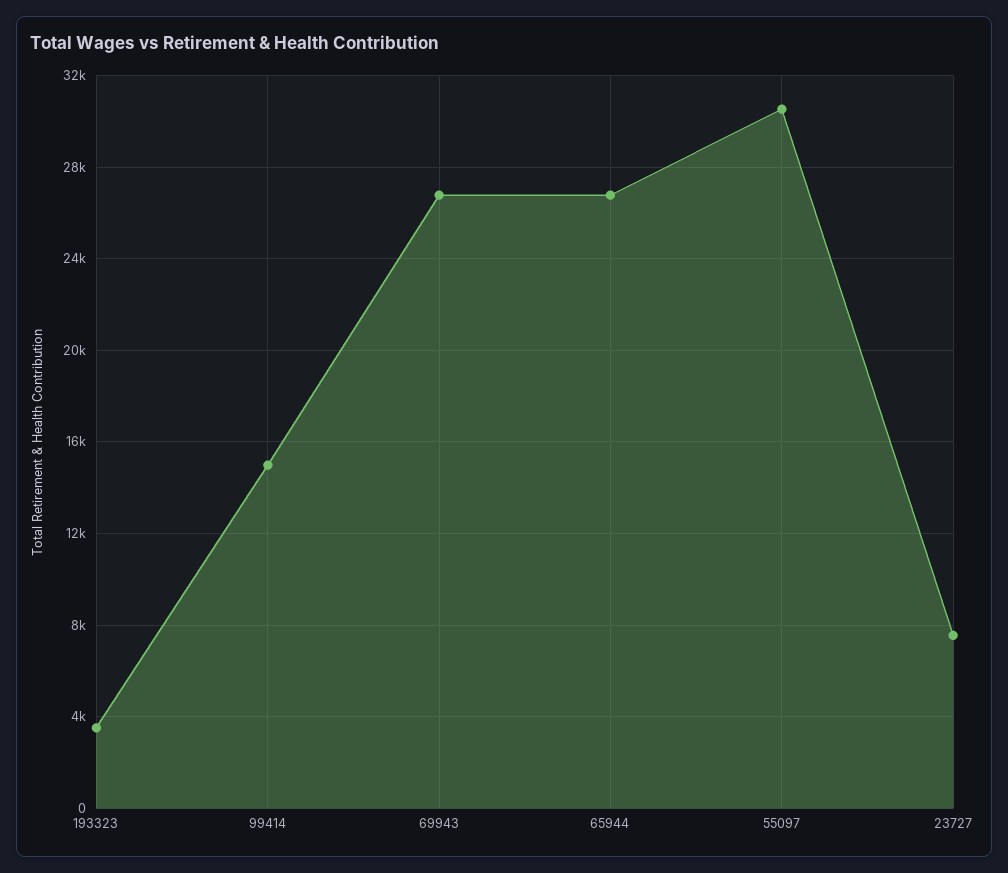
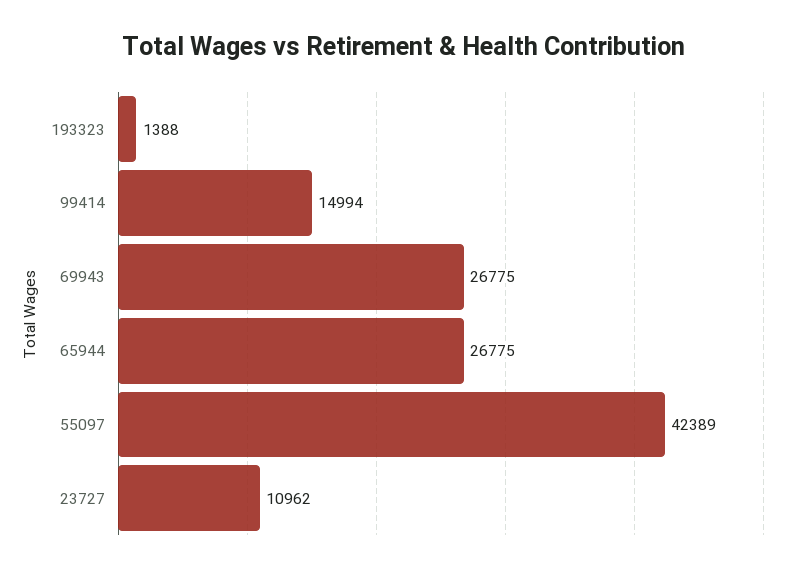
193323: 3500 -> 1388
55097: 30500 -> 42389
23727: 7500 -> 10962

